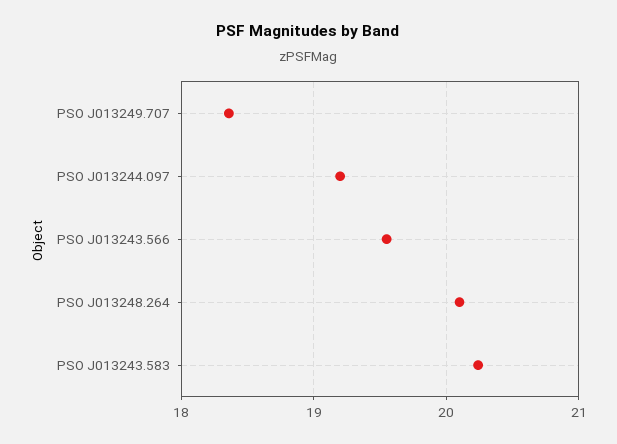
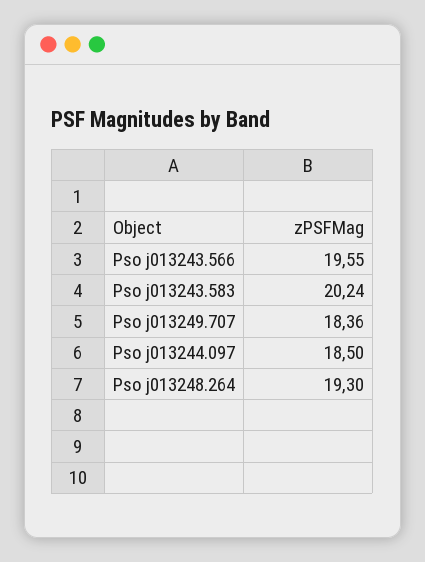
PSO J013244.097: 19.2 -> 18.5
PSO J013248.264: 20.1 -> 19.3

